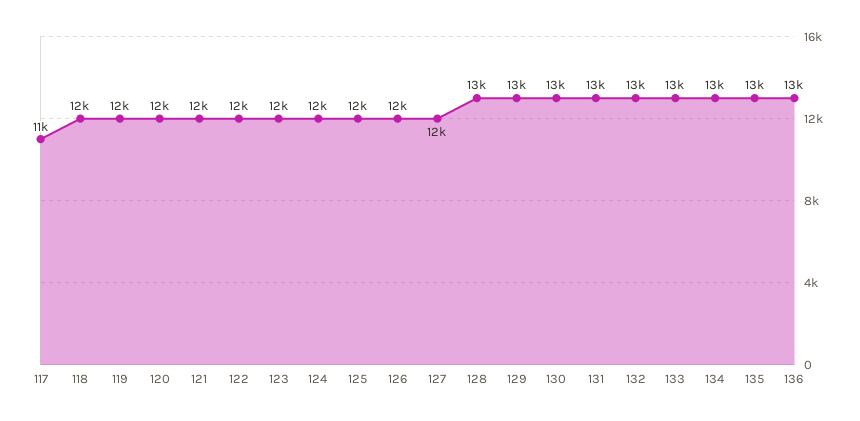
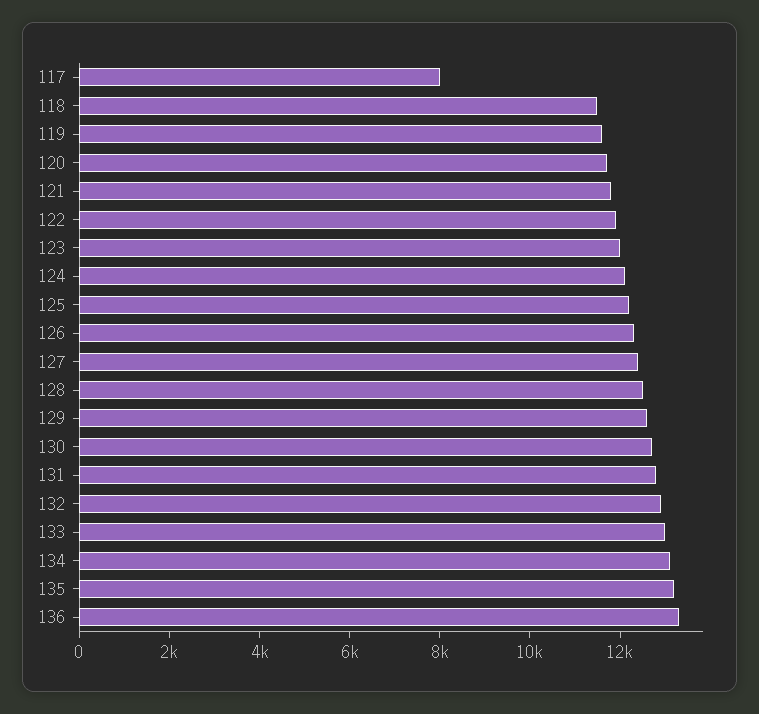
117: 11000 -> 8000

